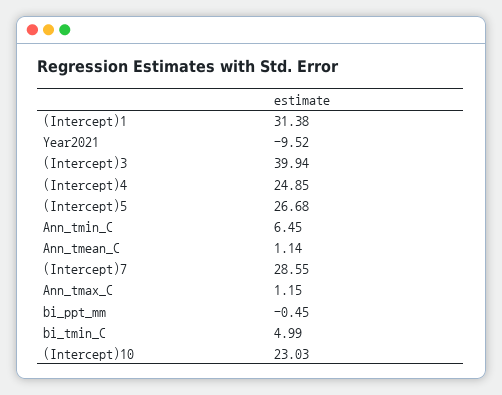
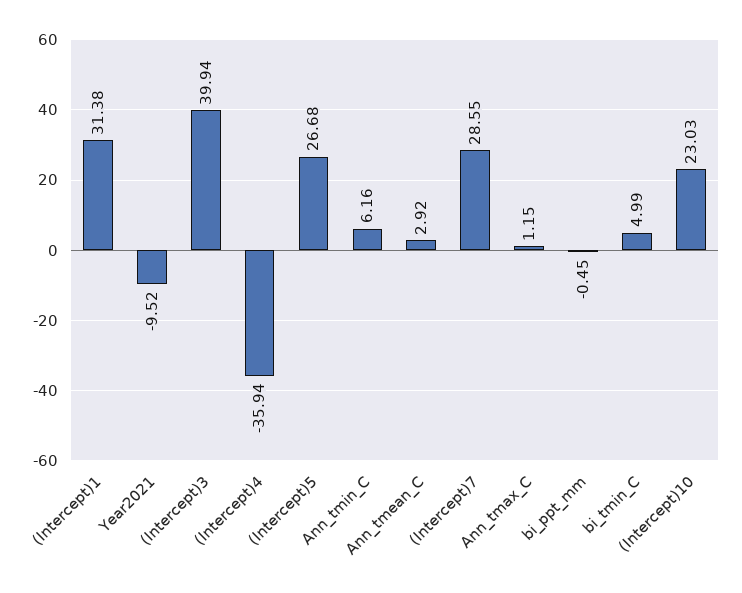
(Intercept)4: 24.85 -> -35.94
Ann_tmin_C: 6.45 -> 6.16
Ann_tmean_C: 1.14 -> 2.92

